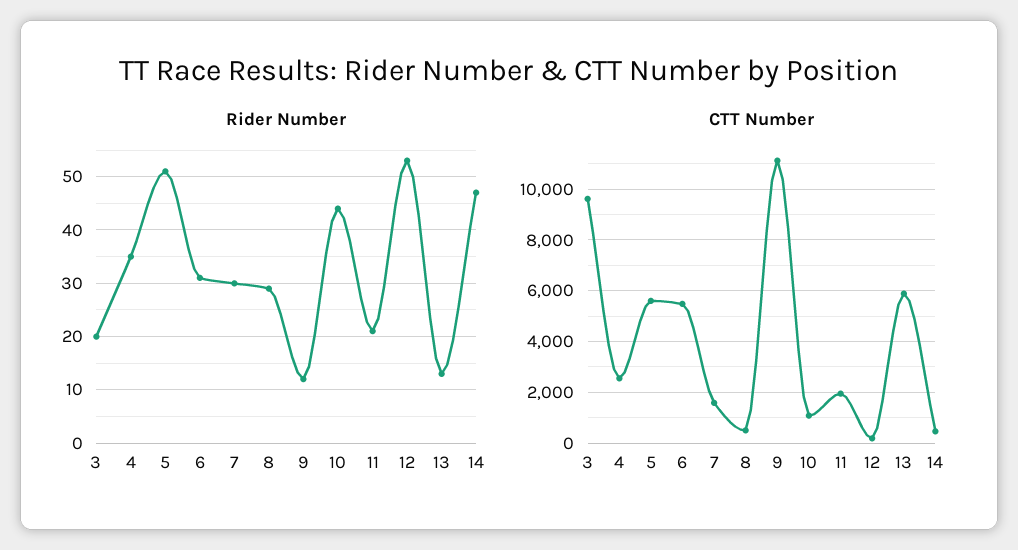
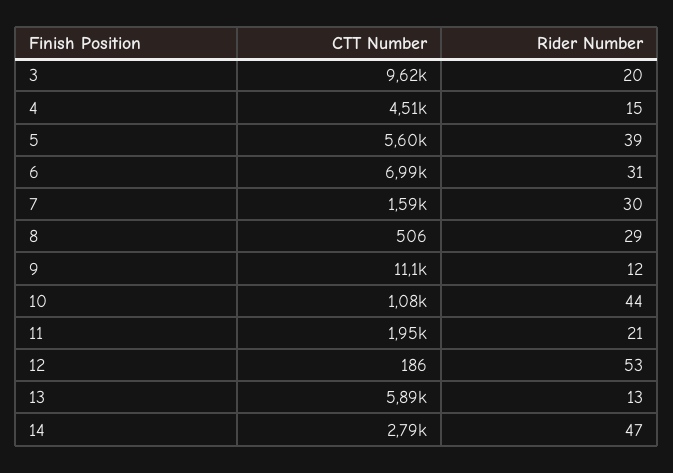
Rider Number, 4: 35 -> 15
Rider Number, 5: 50 -> 39
CTT Number, 4: 2500 -> 4510
CTT Number, 6: 5500 -> 6990
CTT Number, 14: 500 -> 2790

